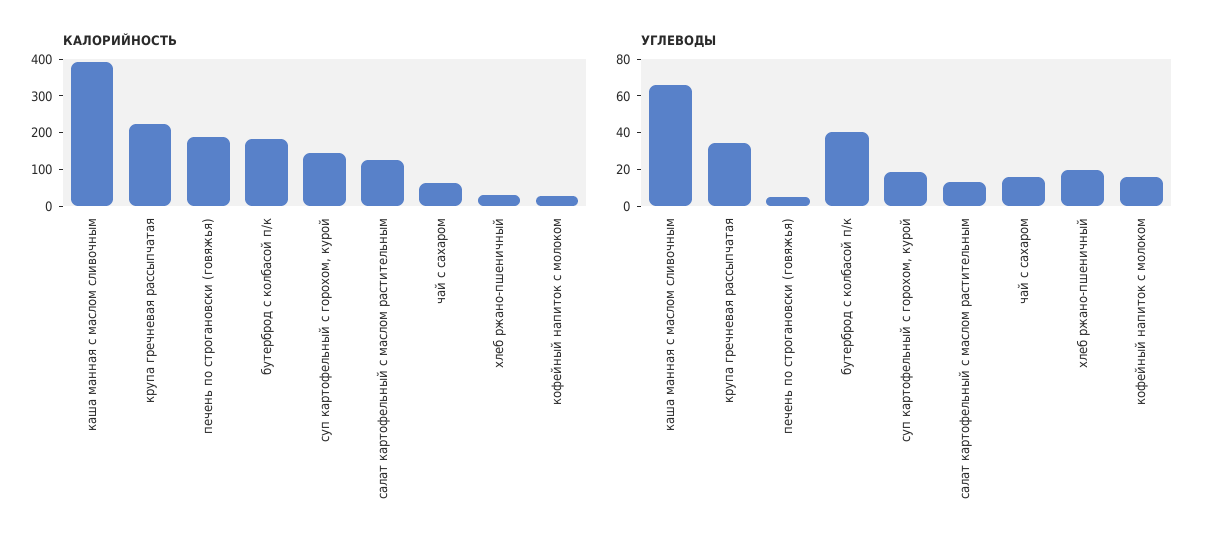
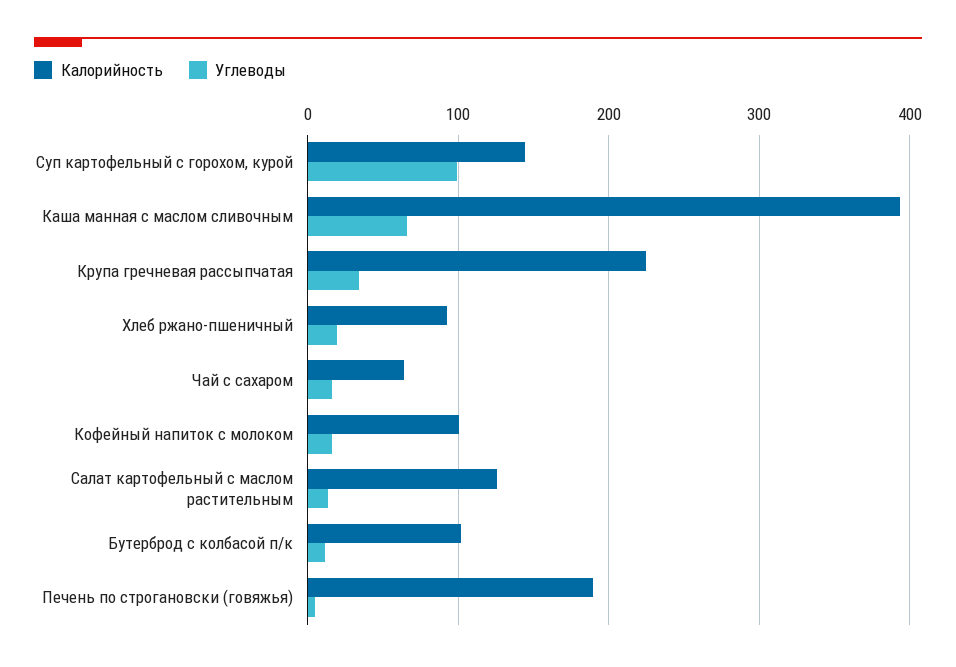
КАЛОРИЙНОСТЬ, бутерброд с колбасой п/к: 175 -> 100
КАЛОРИЙНОСТЬ, хлеб ржано-пшеничный: 25 -> 90
КАЛОРИЙНОСТЬ, кофейный напиток с молоком: 25 -> 100
УГЛЕВОДЫ, бутерброд с колбасой п/к: 40 -> 10
УГЛЕВОДЫ, суп картофельный с горохом, курой: 20 -> 100

